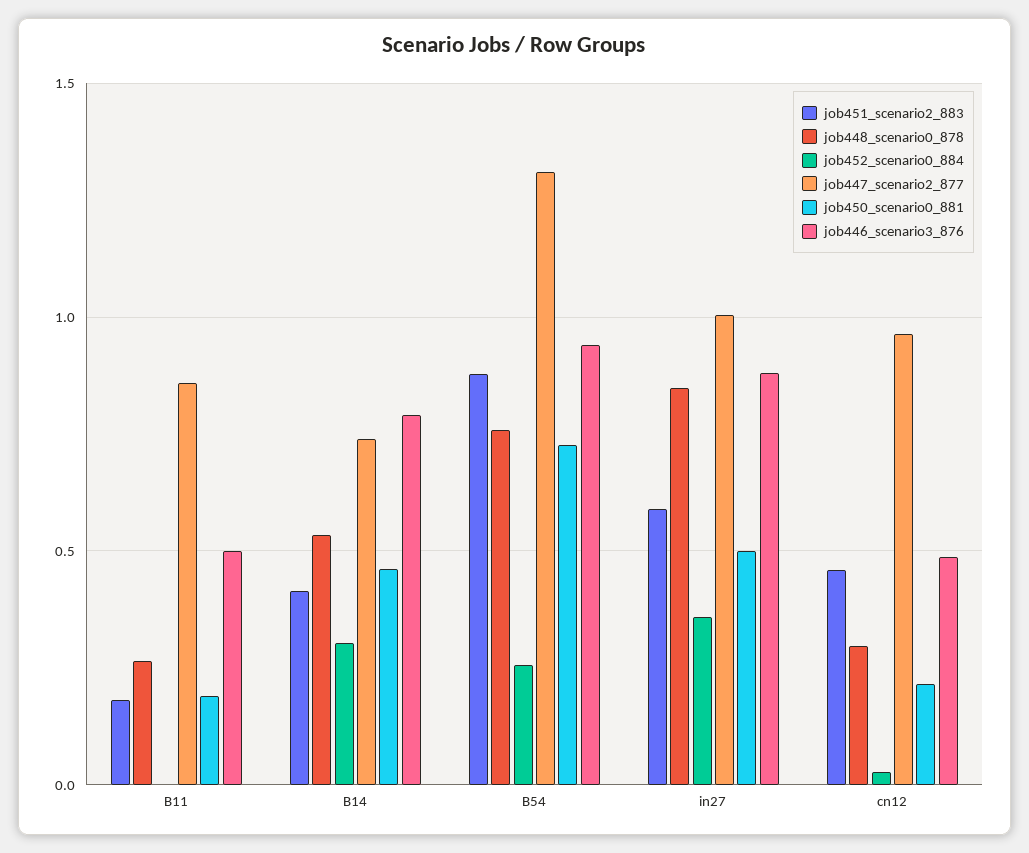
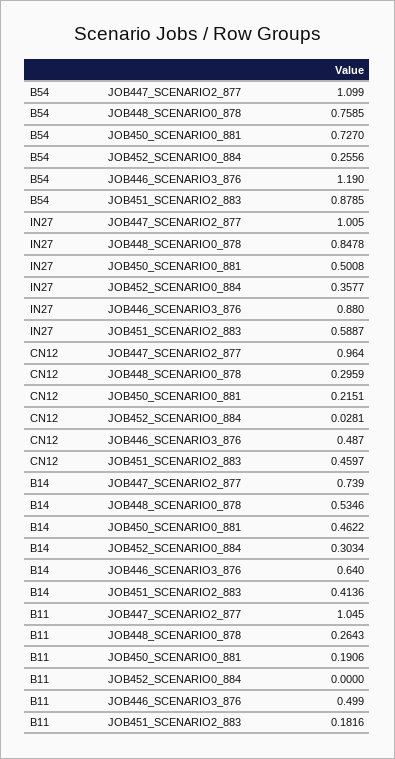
job447_scenario2_877, B11: 0.85 -> 1.045
job446_scenario3_876, B14: 0.8 -> 0.64
job447_scenario2_877, B54: 1.3 -> 1.099
job446_scenario3_876, B54: 0.95 -> 1.19

